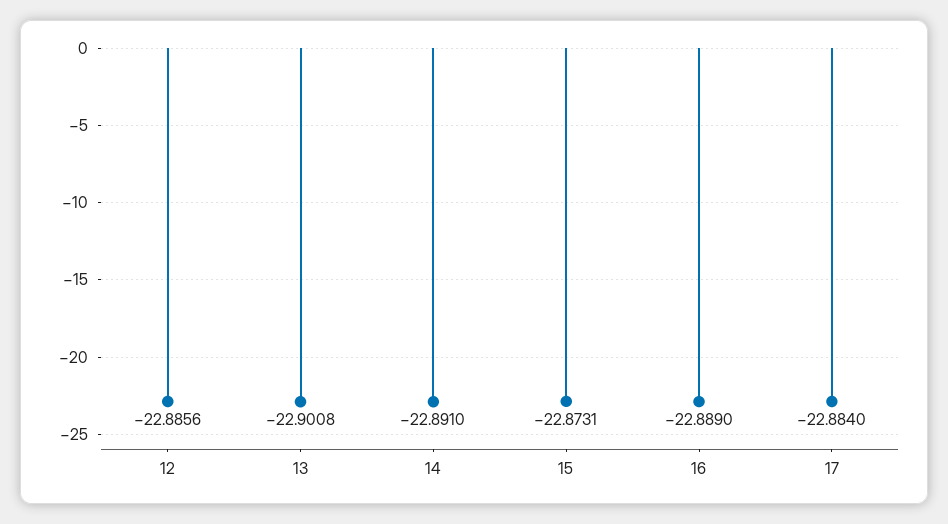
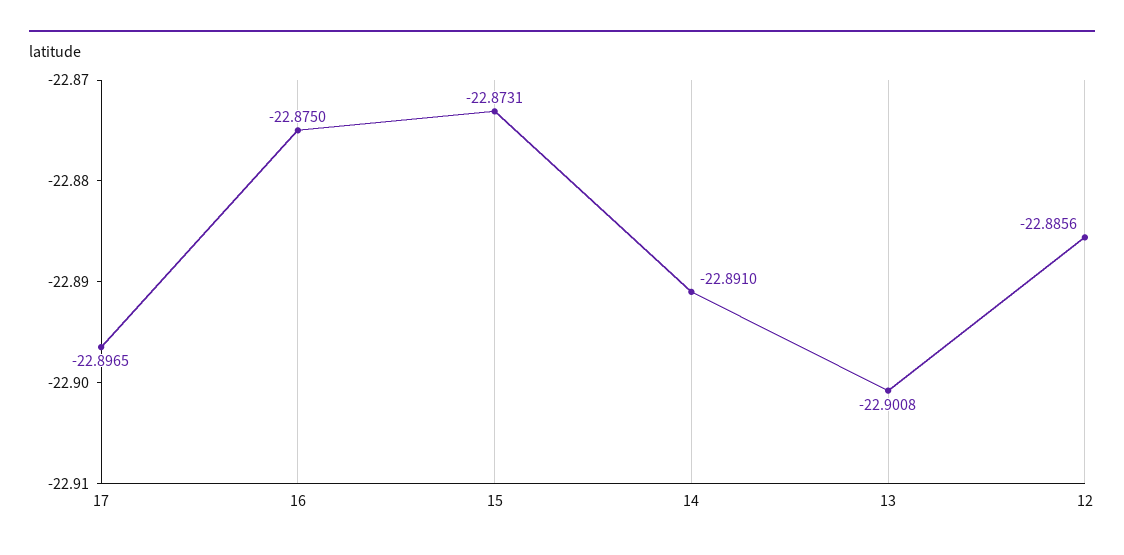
16: -22.889 -> -22.875
17: -22.884 -> -22.8965

